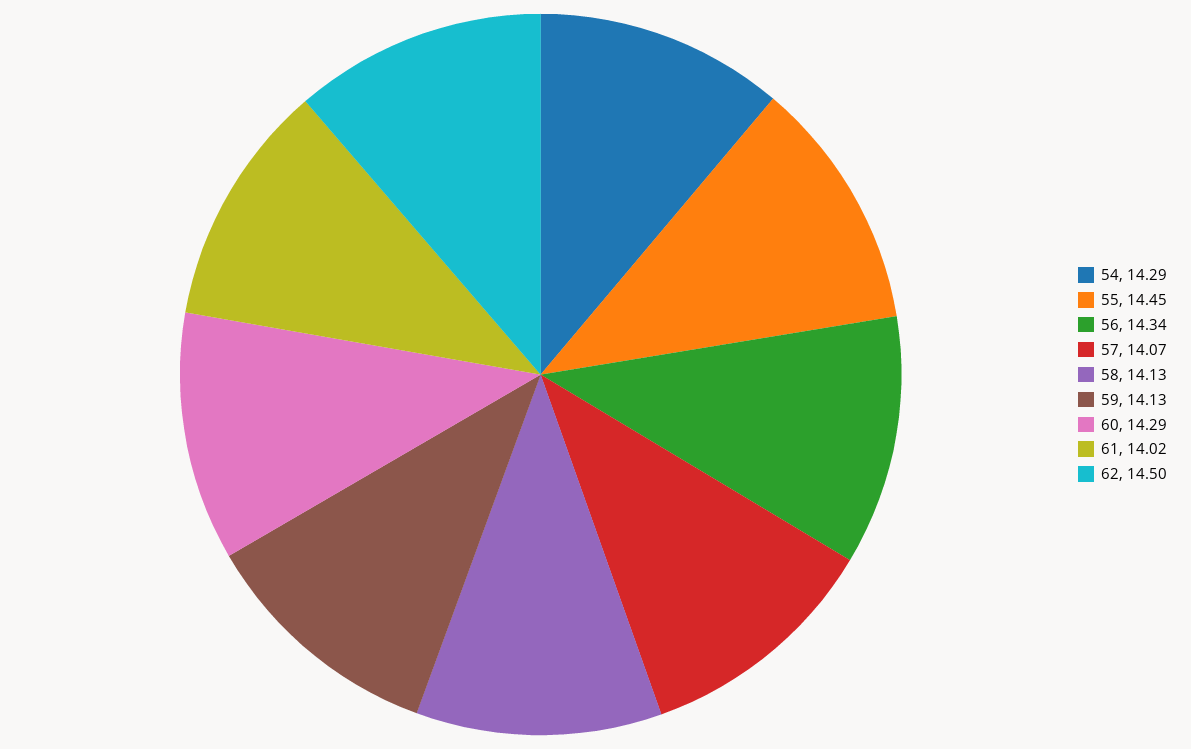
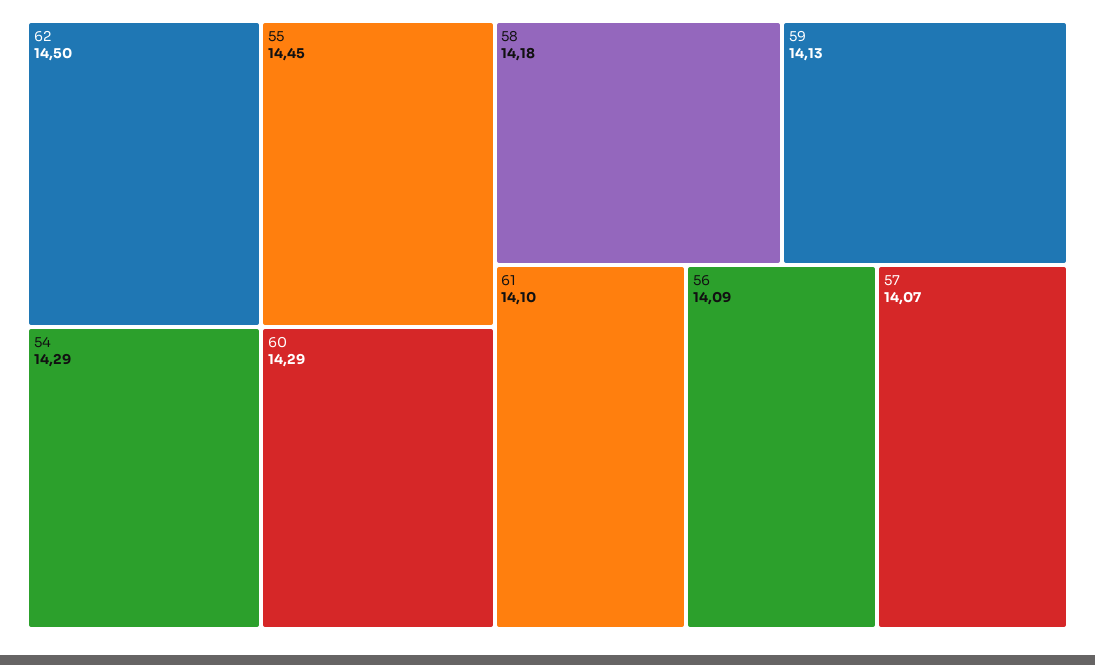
56: 14.34 -> 14.09
58: 14.13 -> 14.18
61: 14.02 -> 14.1

